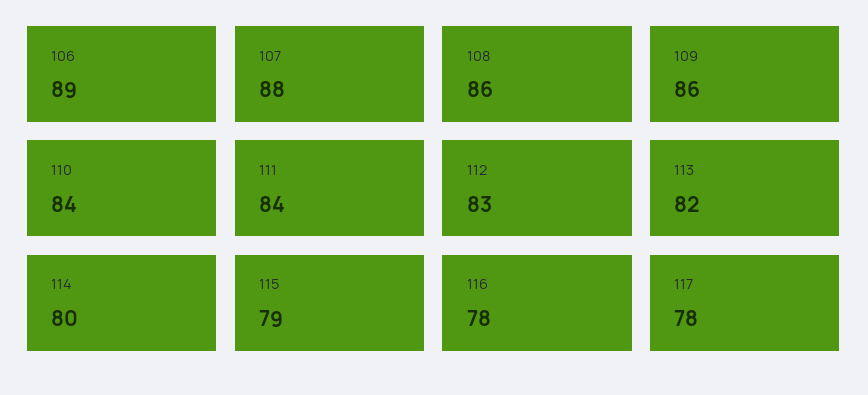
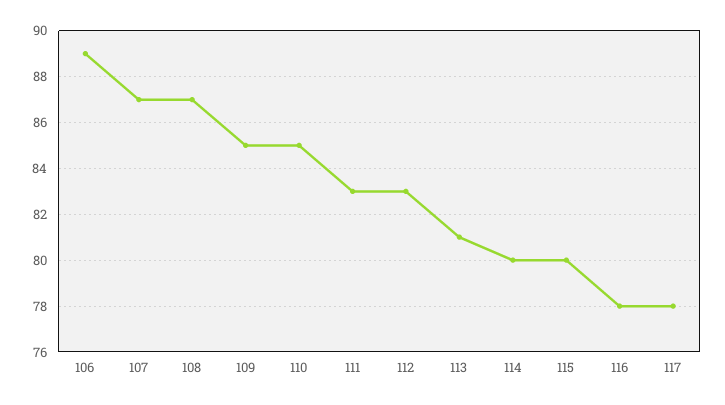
107: 88 -> 87
108: 86 -> 87
109: 86 -> 85
110: 84 -> 85
111: 84 -> 83
113: 82 -> 81
115: 79 -> 80

